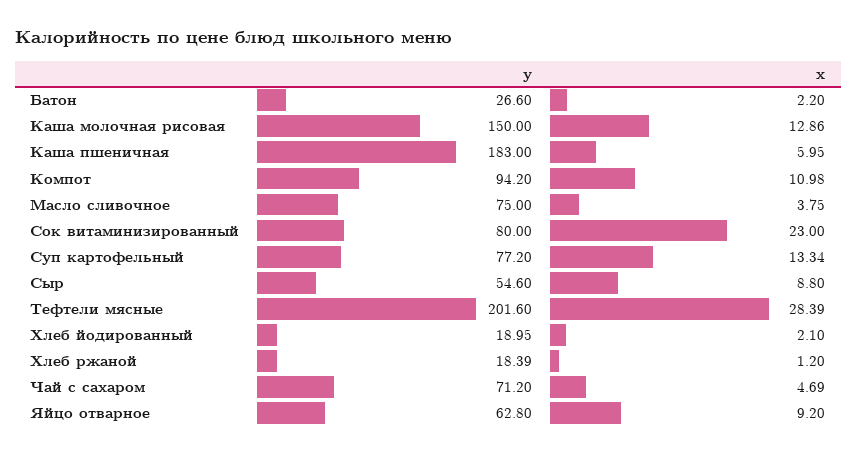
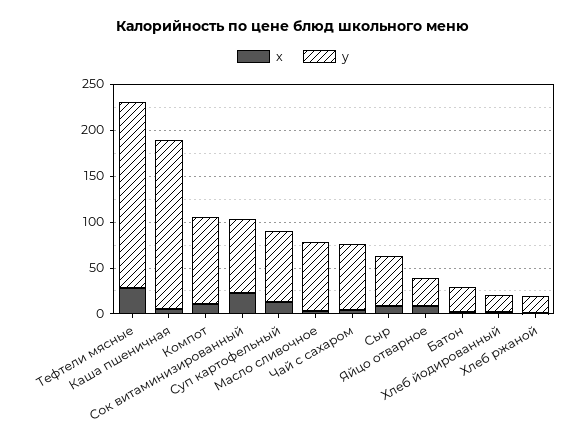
y, Каша молочная рисовая: 150 -> none
x, Каша молочная рисовая: 12.86 -> none
y, Яйцо отварное: 62.8 -> 30

